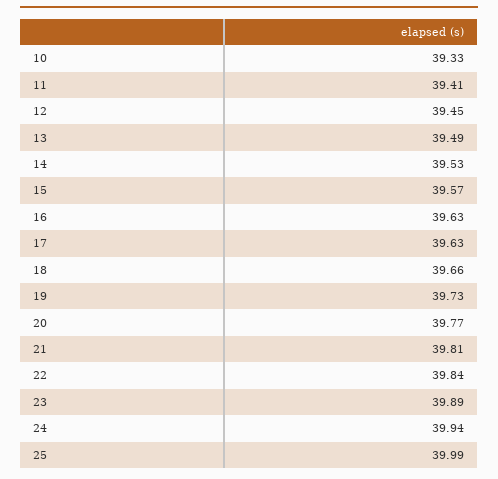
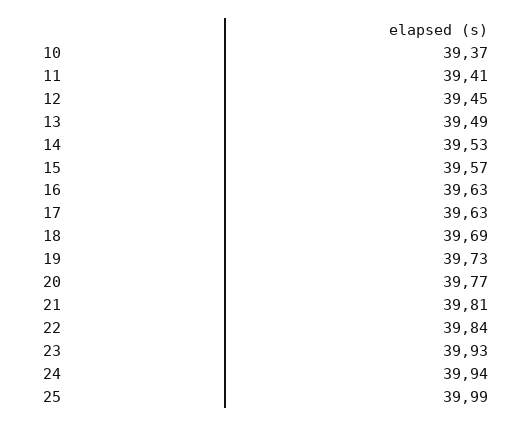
10: 39.33 -> 39.37
18: 39.66 -> 39.69
23: 39.89 -> 39.93

